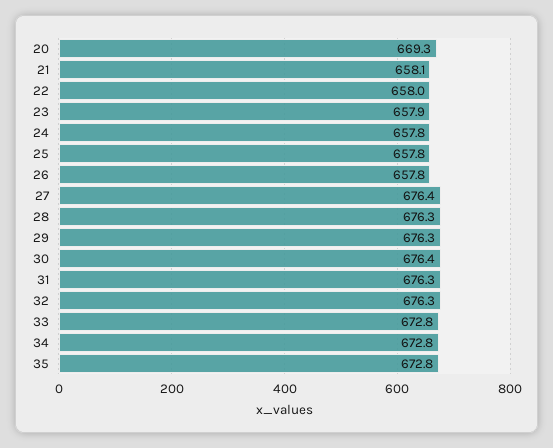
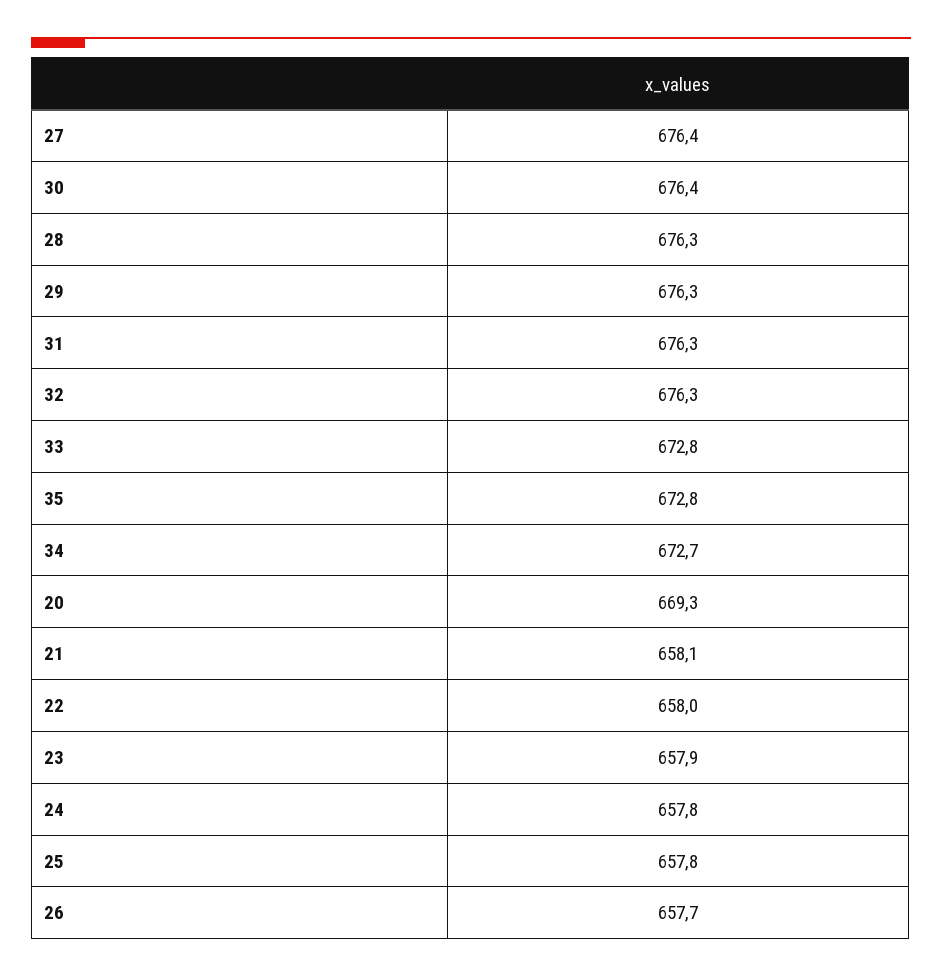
26: 657.8 -> 657.7
34: 672.8 -> 672.7

